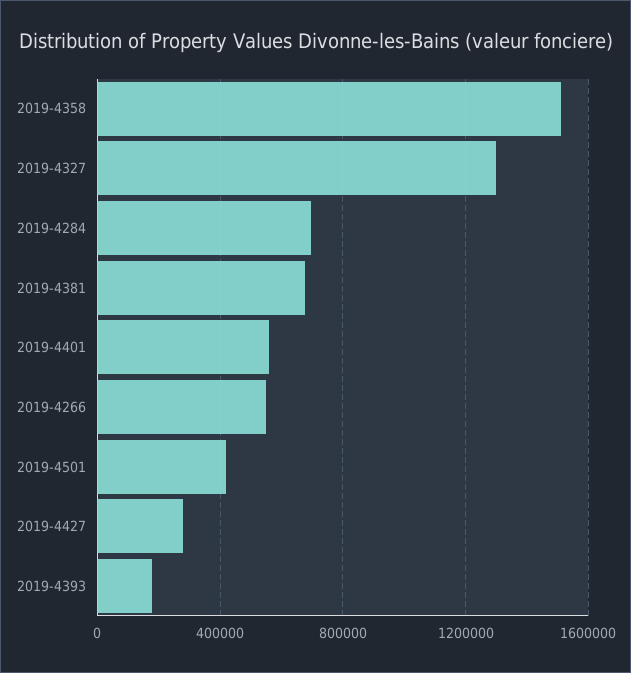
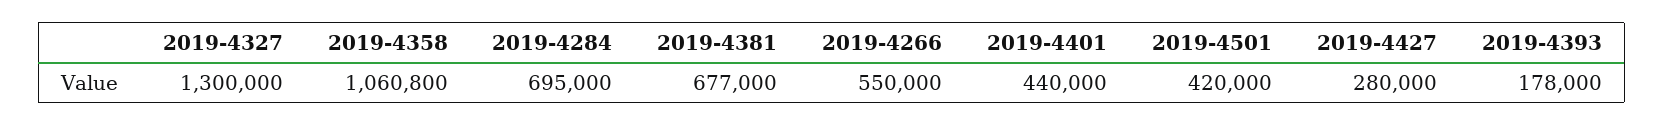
2019-4358: 1500000 -> 1060800
2019-4401: 550000 -> 440000

